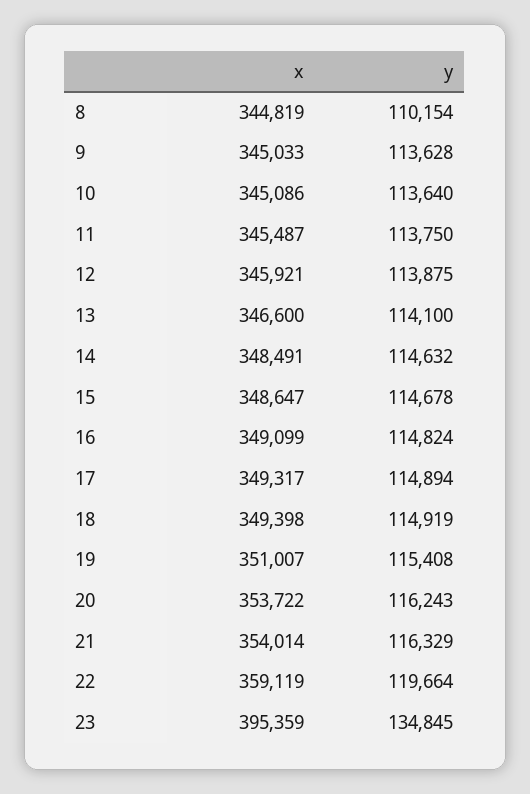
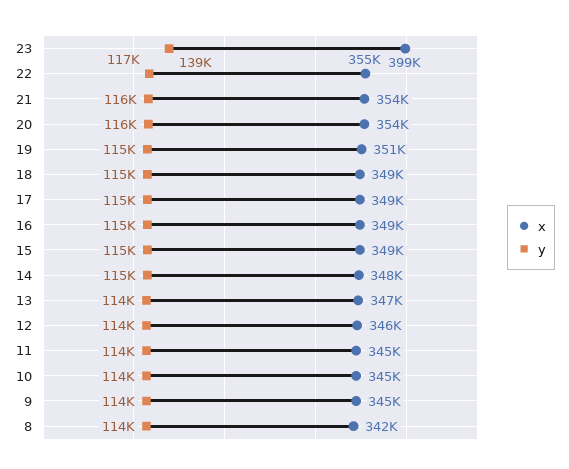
x, 8: 344819 -> 342000
y, 8: 110154 -> 114000
x, 22: 359119 -> 355000
y, 22: 119664 -> 117000
x, 23: 395359 -> 399000
y, 23: 134845 -> 139000

